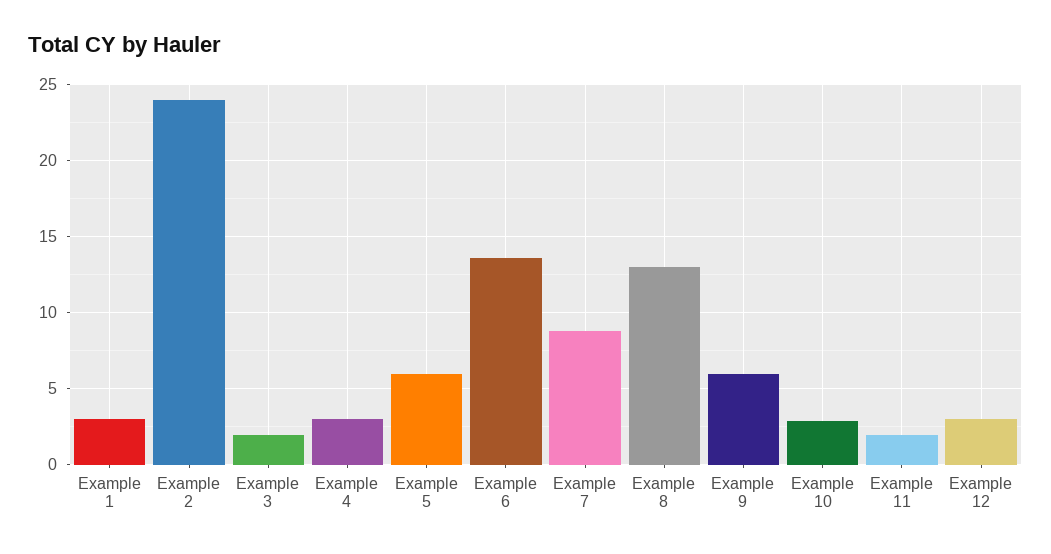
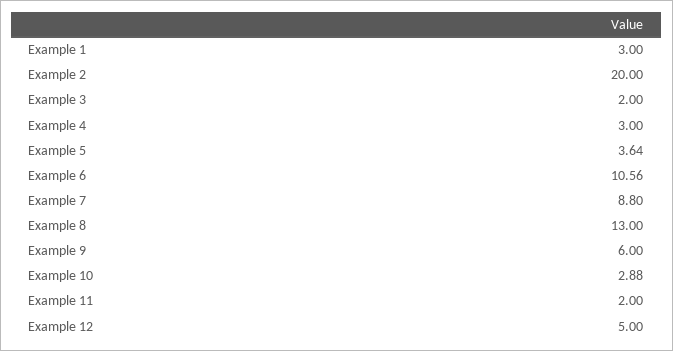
Example 2: 24 -> 20
Example 5: 6 -> 3.64
Example 6: 13.5 -> 10.56
Example 12: 3 -> 5

